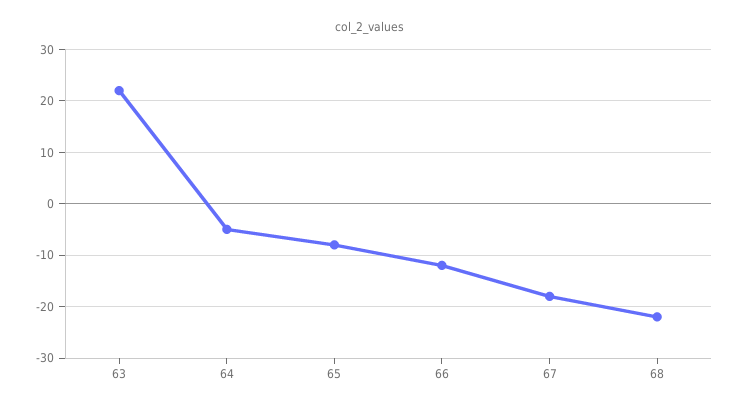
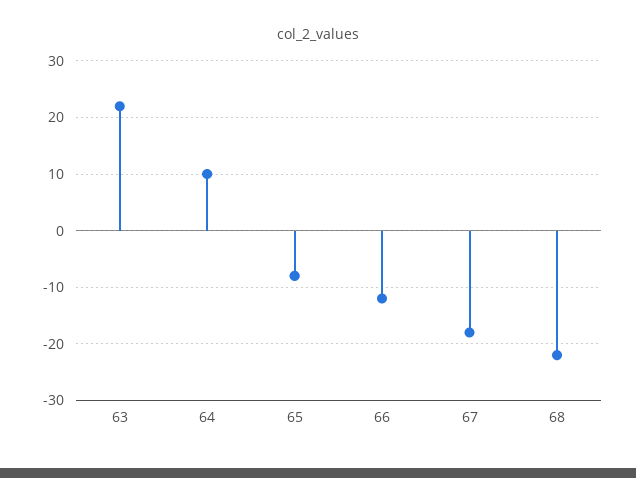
64: -5 -> 10

